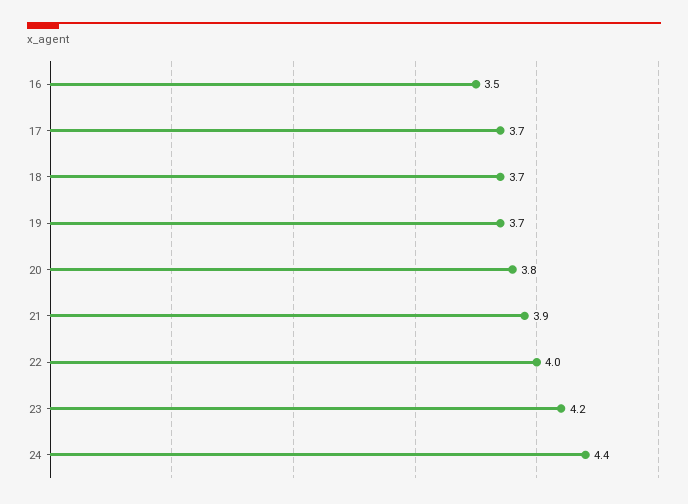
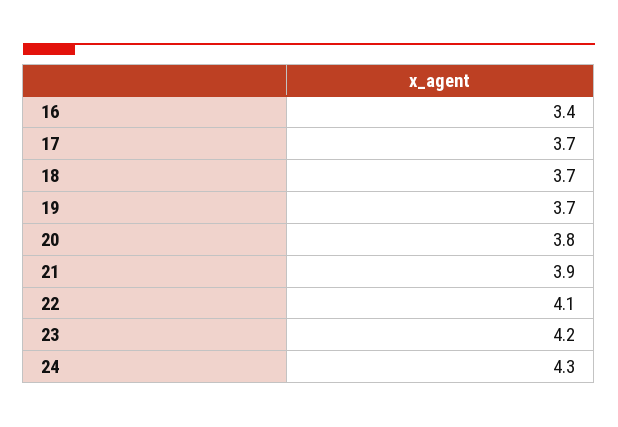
16: 3.5 -> 3.4
22: 4 -> 4.1
24: 4.4 -> 4.3

